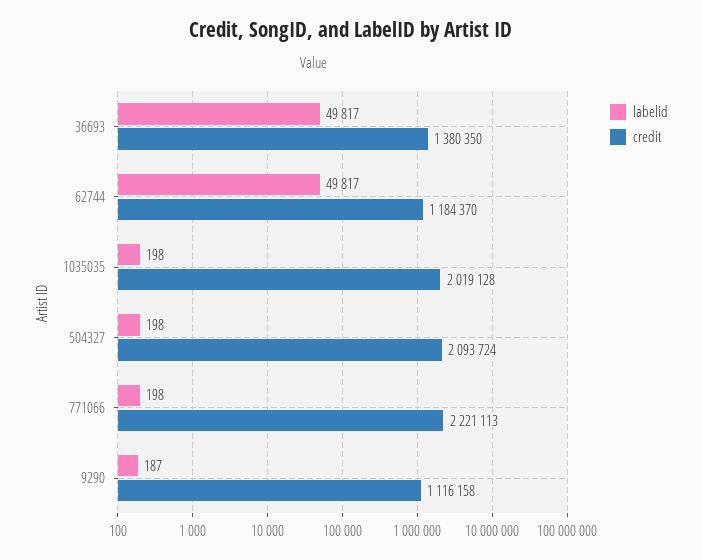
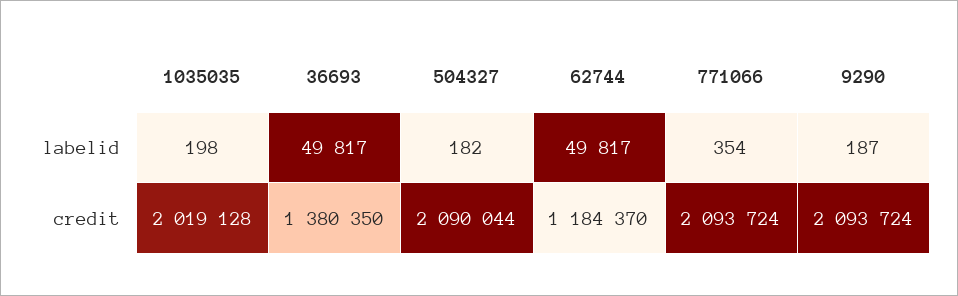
labelid, 504327: 198 -> 182
credit, 504327: 2093724 -> 2090044
labelid, 771066: 198 -> 354
credit, 771066: 2221113 -> 2093724
credit, 9290: 1116158 -> 2093724

